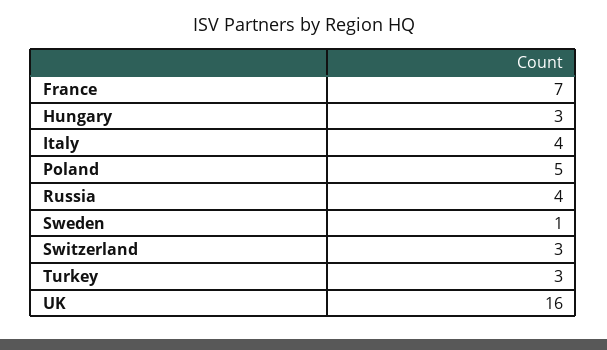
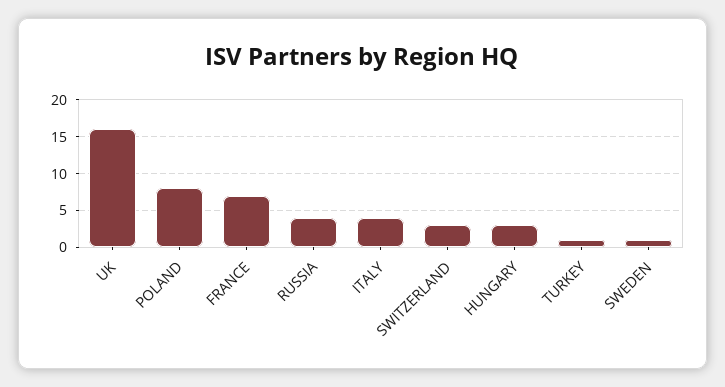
Poland: 5 -> 8
Turkey: 3 -> 1

